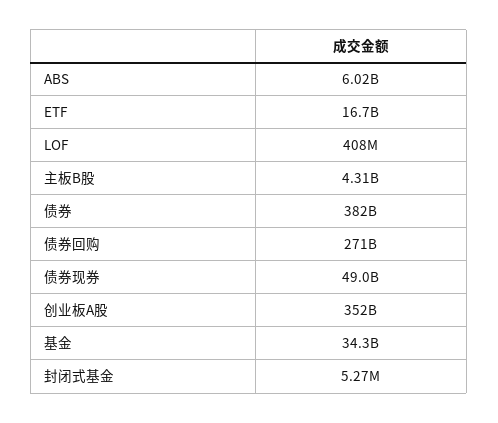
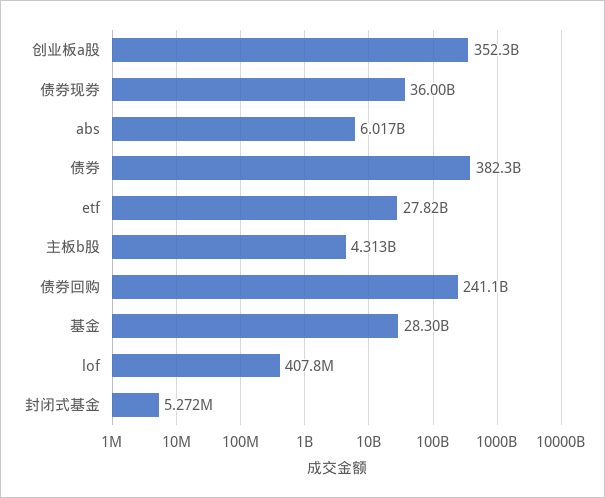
ETF: 16700000000 -> 27820000000
债券回购: 271000000000 -> 241100000000
债券现券: 49000000000 -> 36000000000
基金: 34300000000 -> 28300000000

